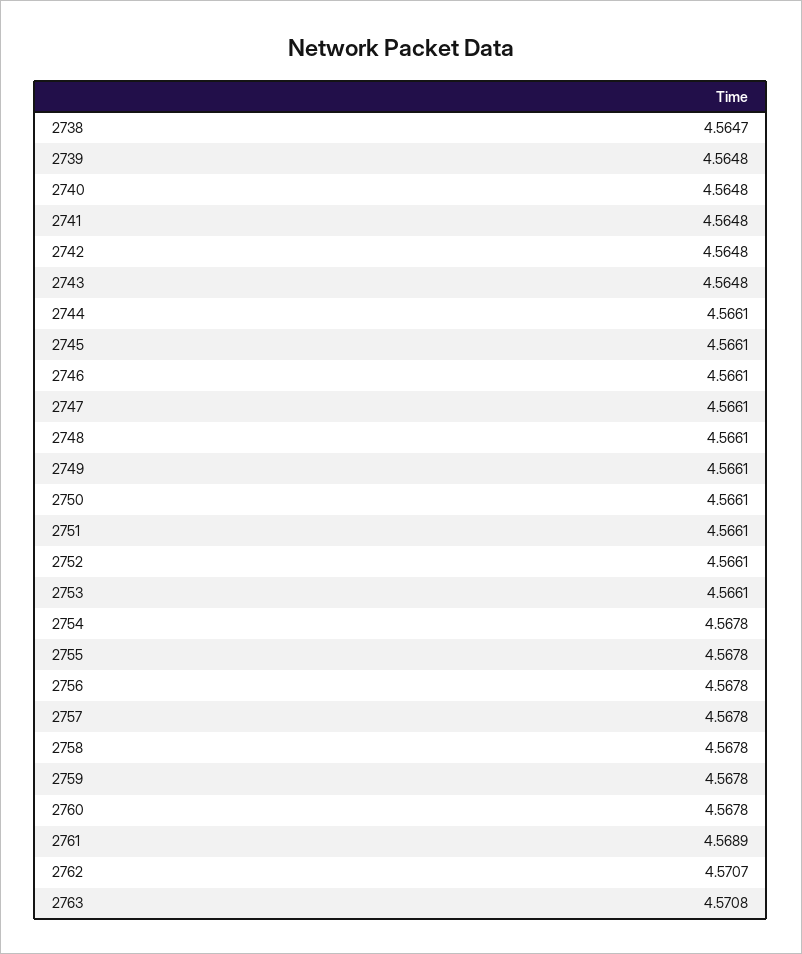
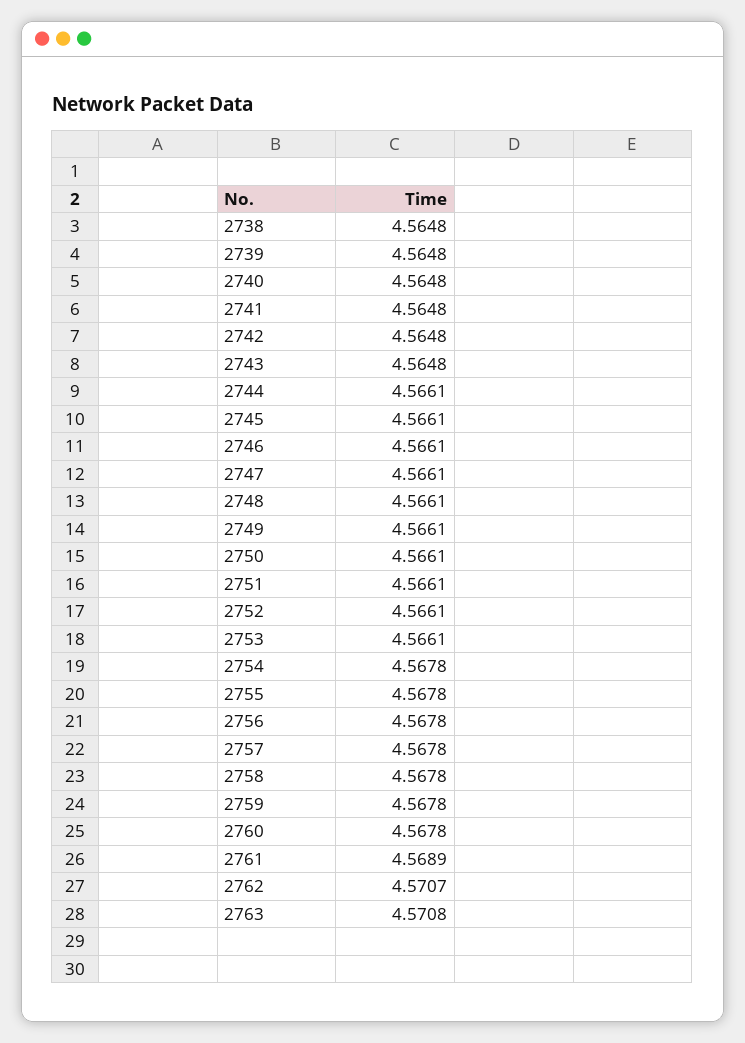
2738: 4.5647 -> 4.5648

